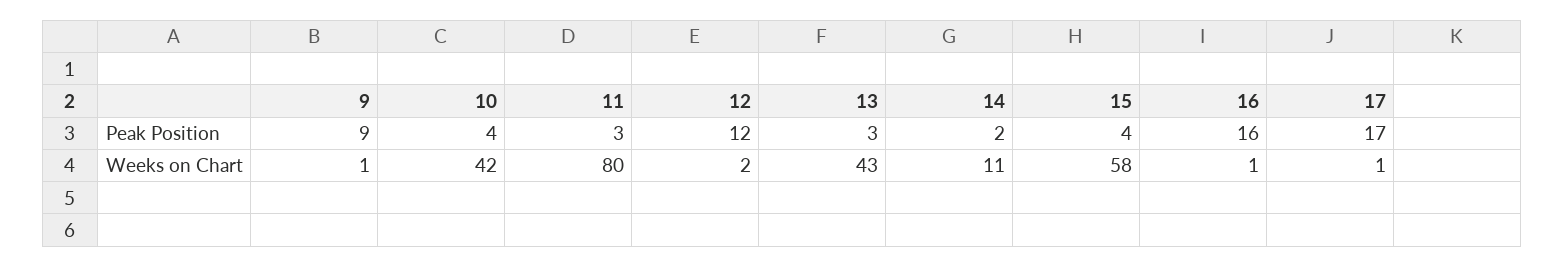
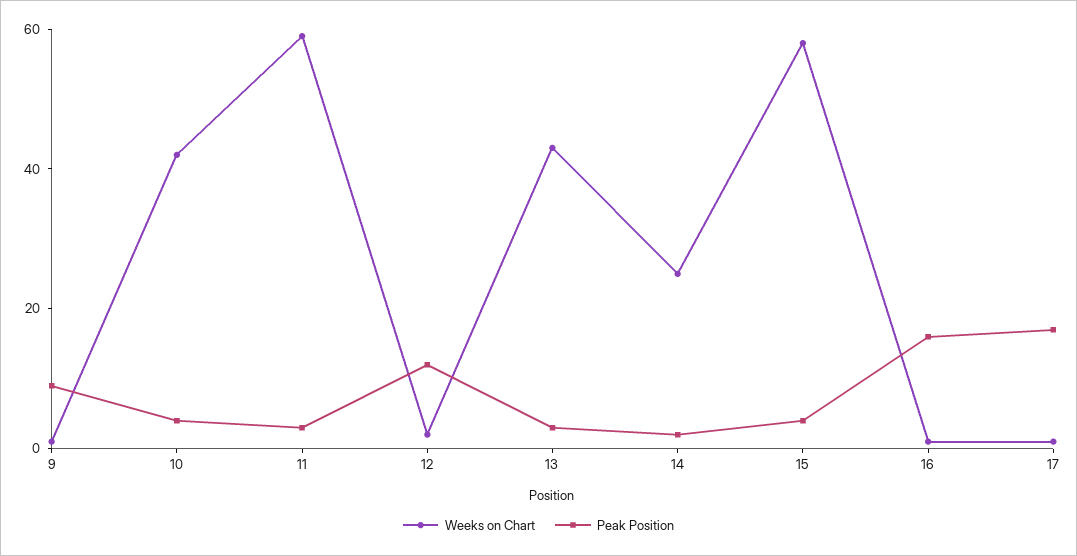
Weeks on Chart, 11: 80 -> 60
Weeks on Chart, 14: 11 -> 25

